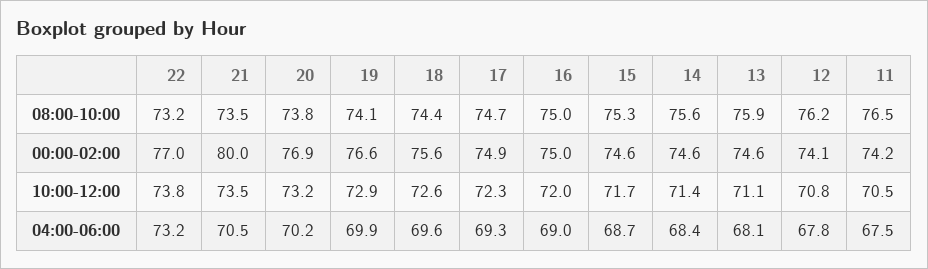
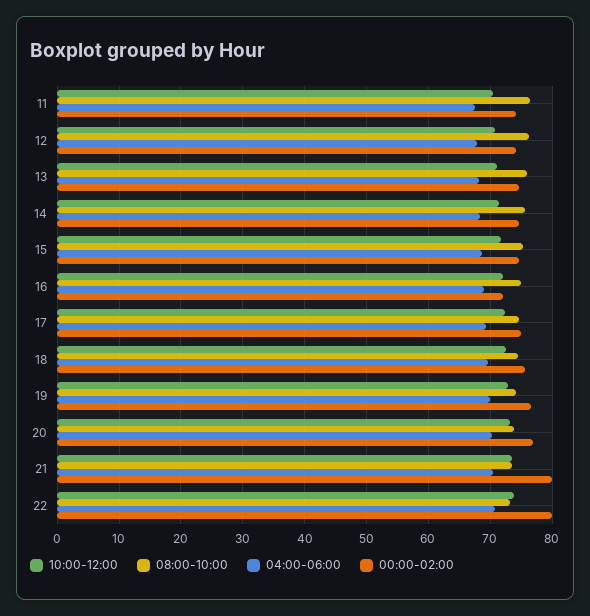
00:00-02:00, 22: 77 -> 80
00:00-02:00, 16: 75 -> 72
04:00-06:00, 22: 73.2 -> 71

